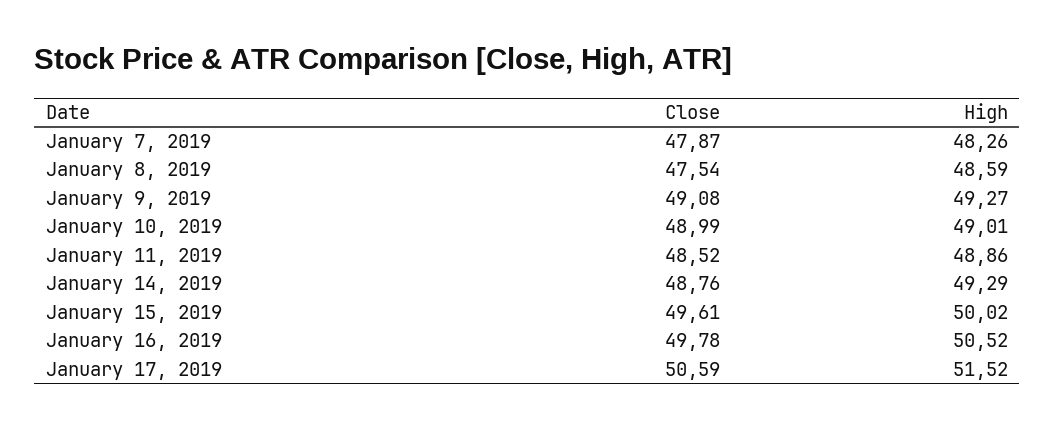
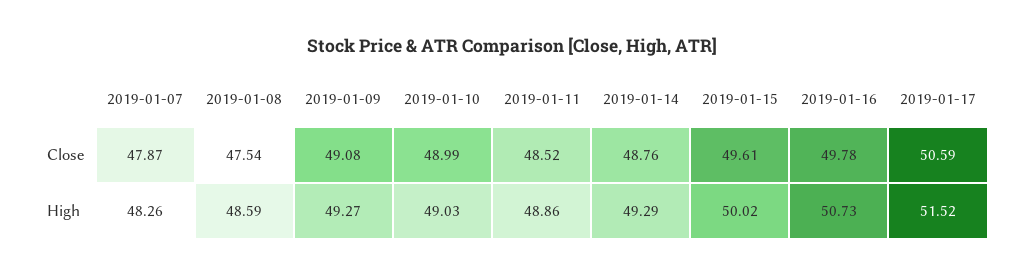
High, January 10, 2019: 49.01 -> 49.03
High, January 16, 2019: 50.52 -> 50.73

